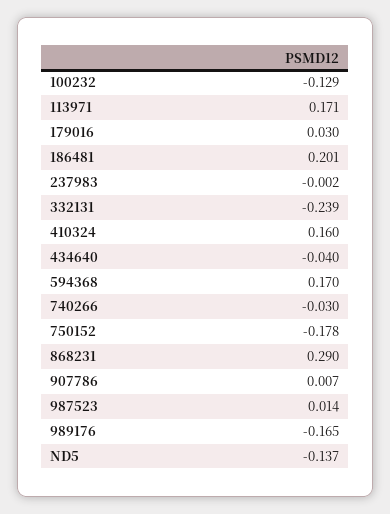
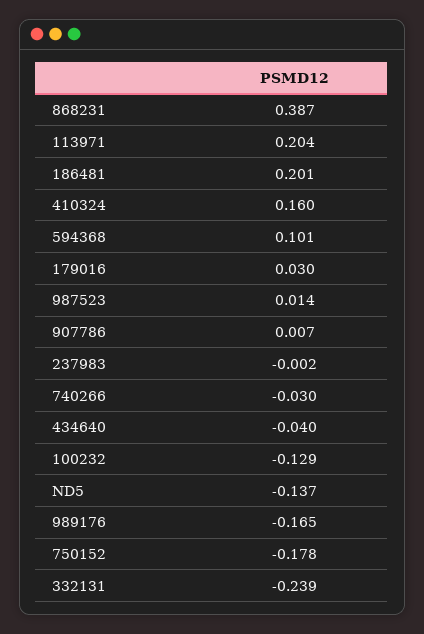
113971: 0.171 -> 0.204
594368: 0.17 -> 0.101
868231: 0.29 -> 0.387

